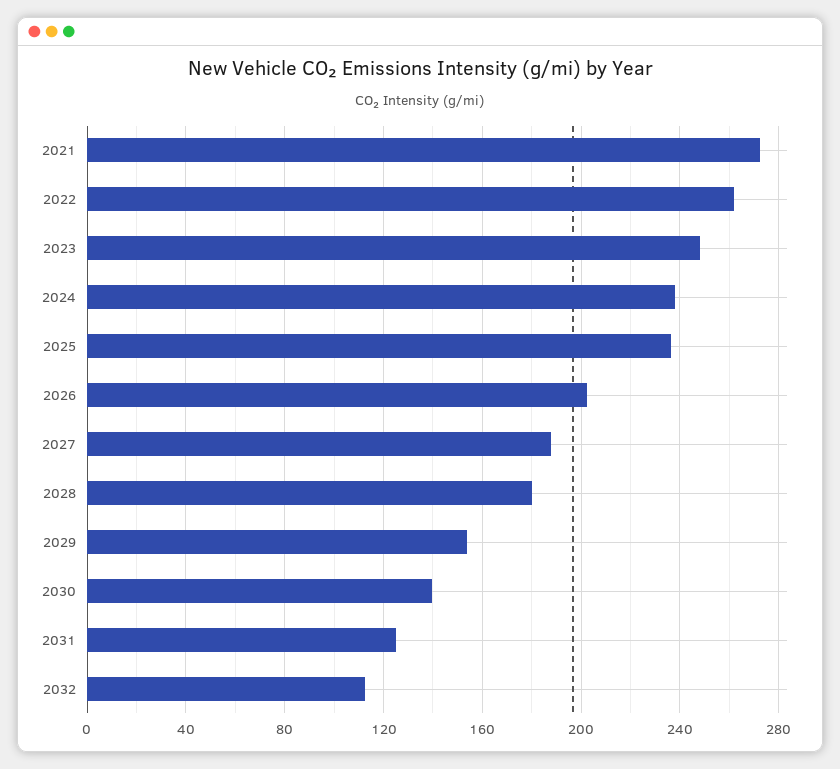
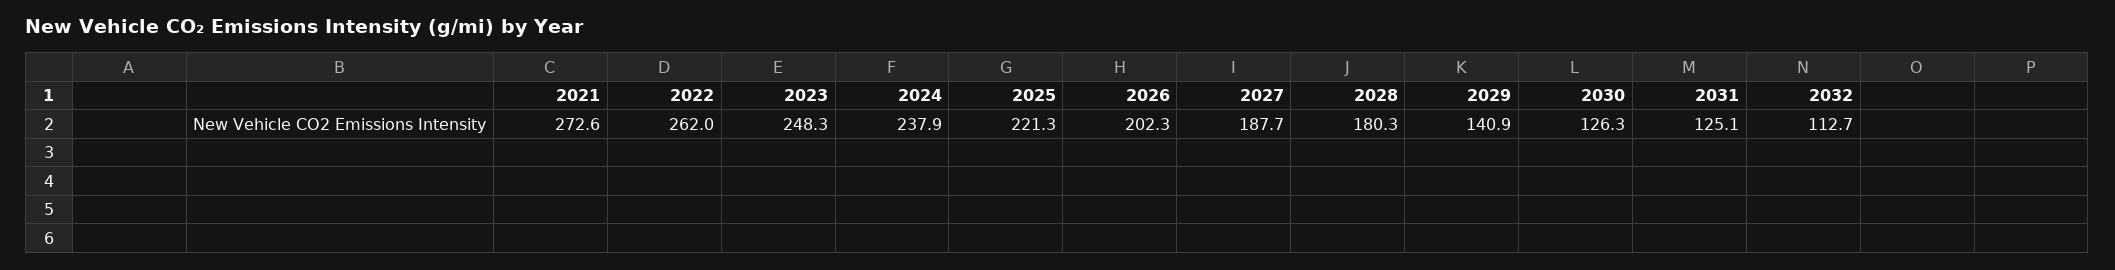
2025: 235 -> 221.3
2029: 155 -> 140.9
2030: 140 -> 126.3

